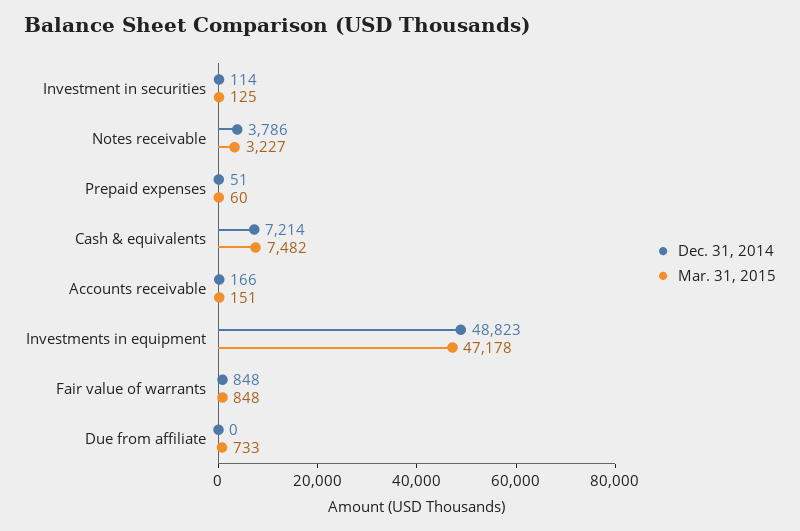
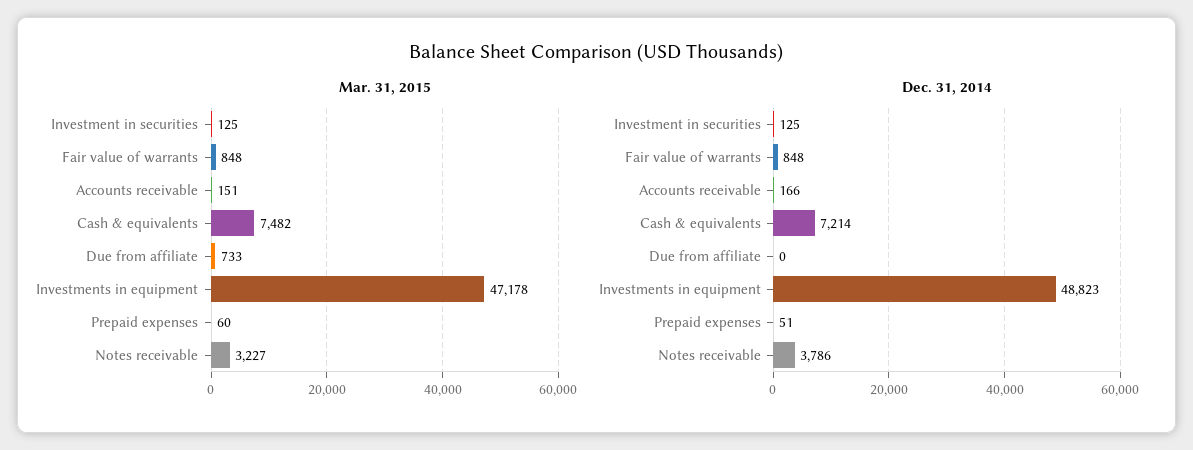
Dec. 31, 2014, Investment in securities: 114 -> 125

